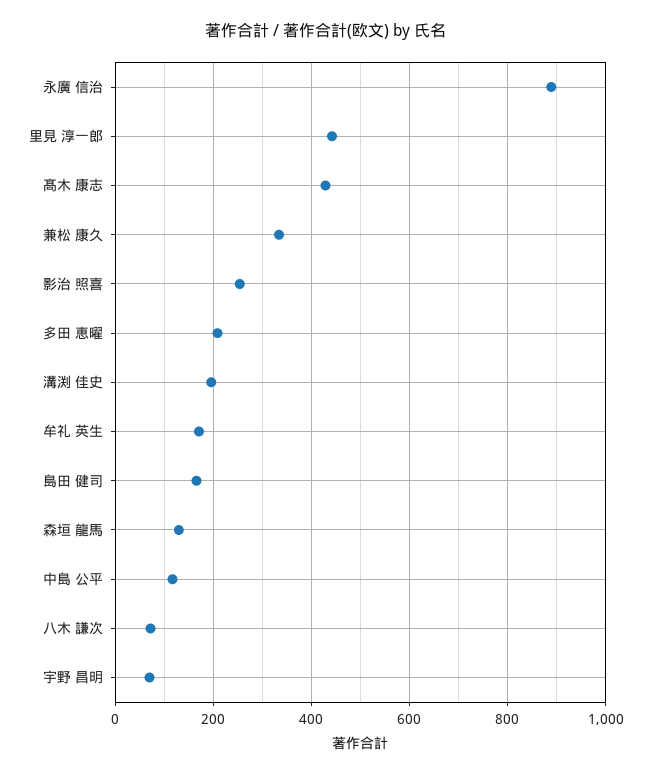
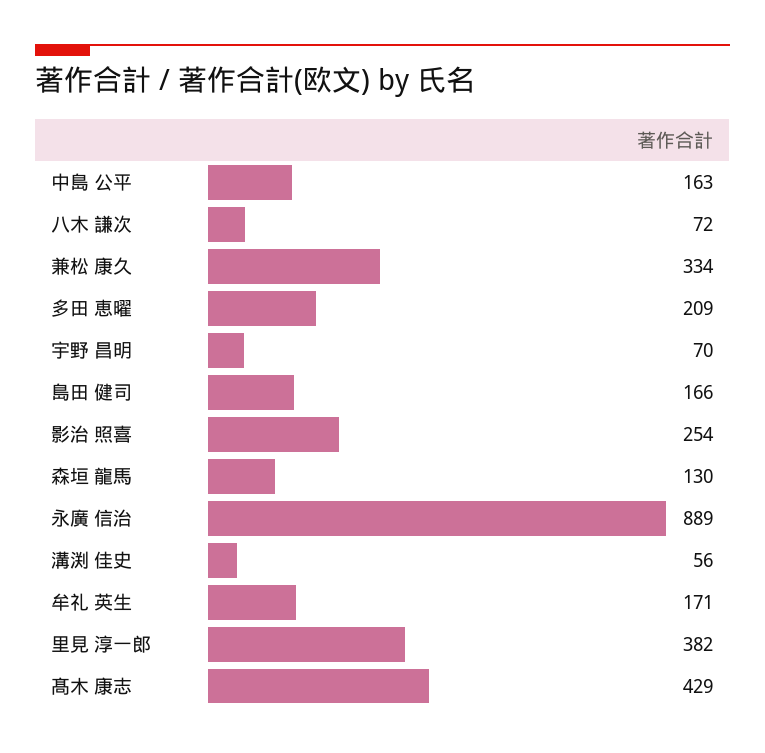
里見 淳一郎: 440 -> 382
溝渕 佳史: 200 -> 56
中島 公平: 120 -> 163

